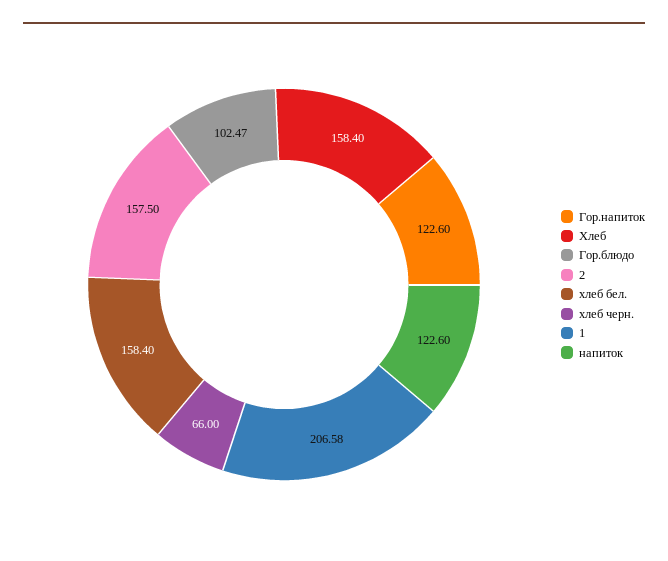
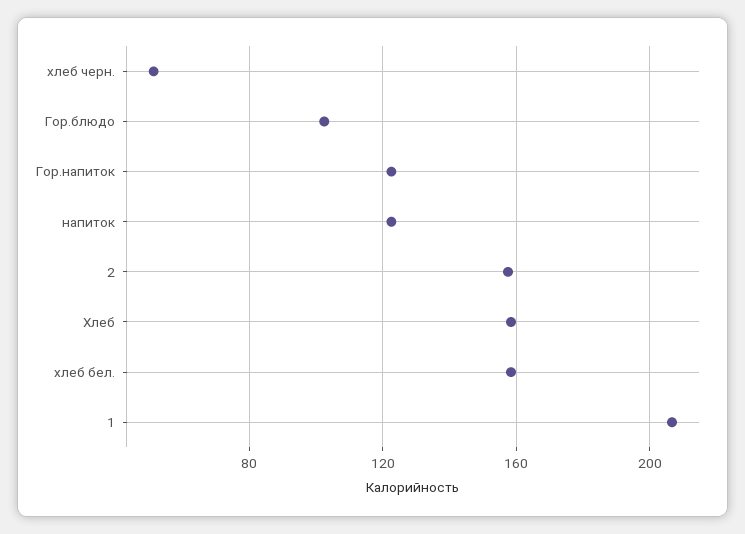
хлеб черн.: 66 -> 50

